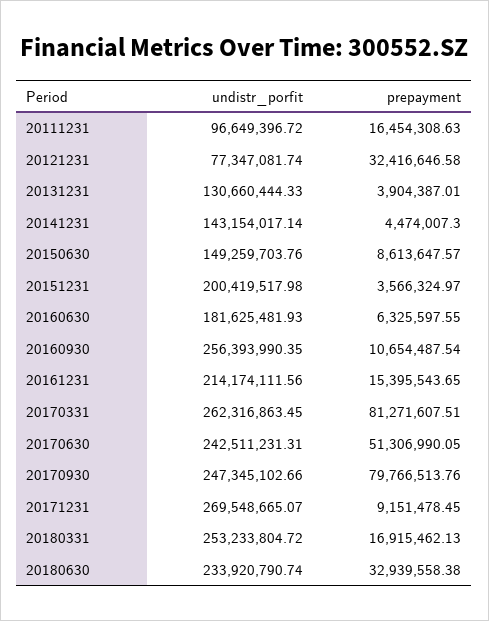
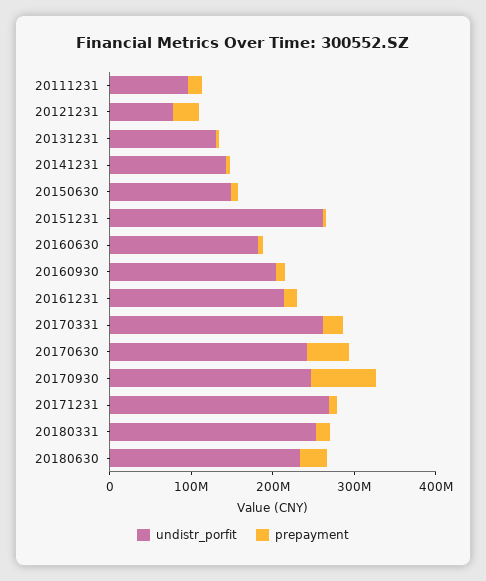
undistr_porfit, 20151231: 200419517.98 -> 260000000
undistr_porfit, 20160930: 256393990.35 -> 200000000
prepayment, 20170331: 81271607.51 -> 20000000

